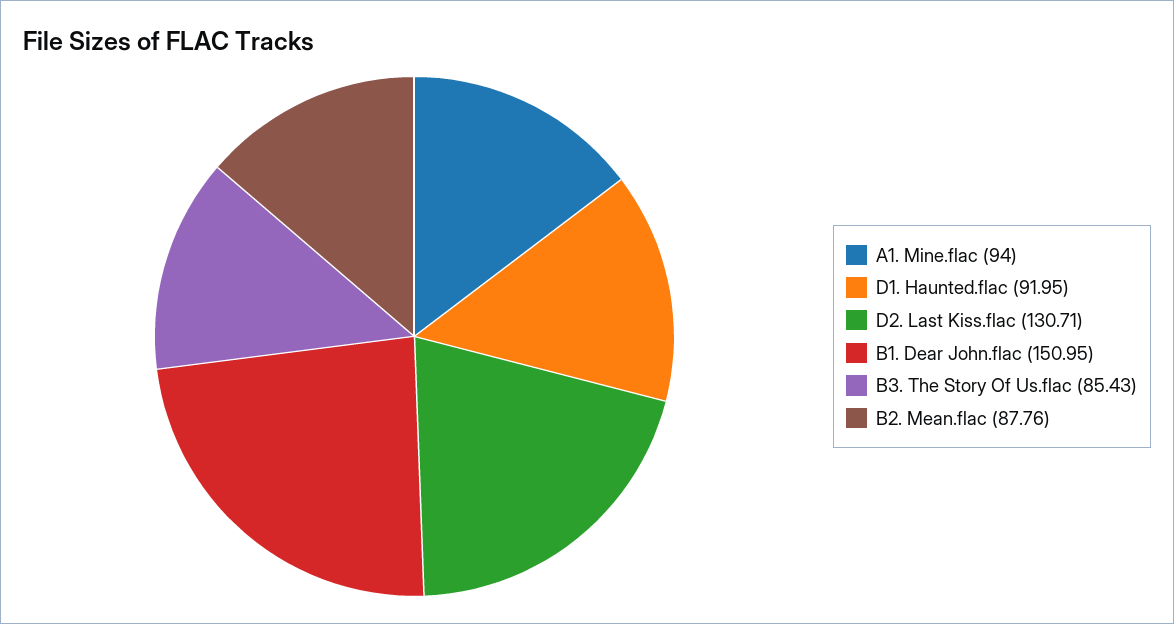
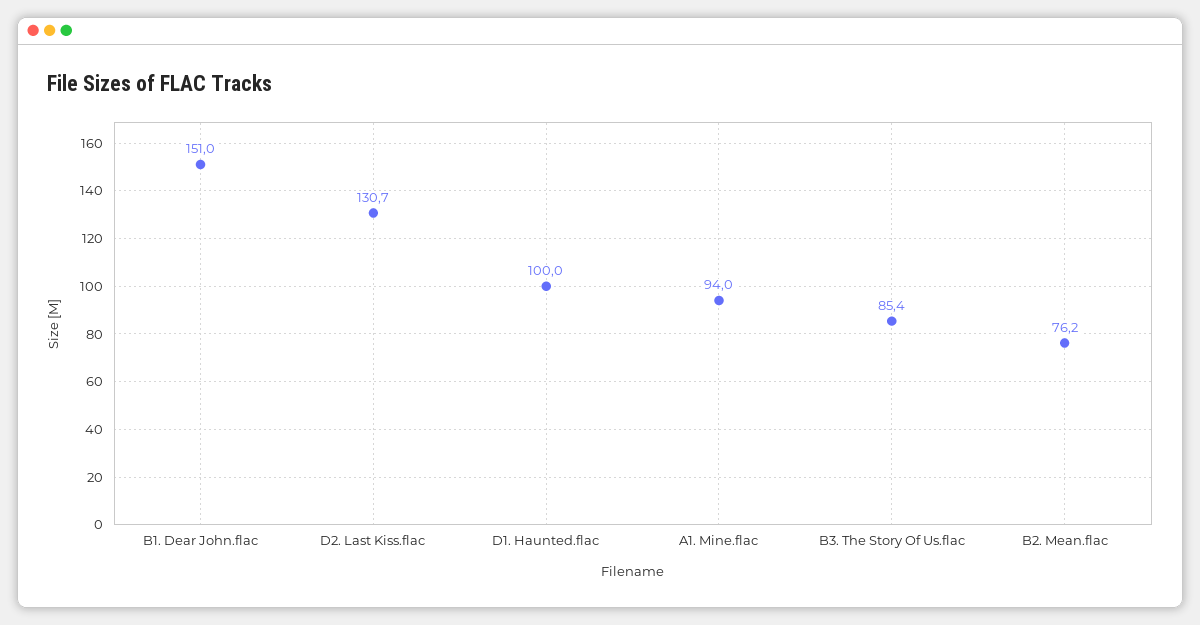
D1. Haunted.flac: 91.95 -> 100
B2. Mean.flac: 87.76 -> 76.2

